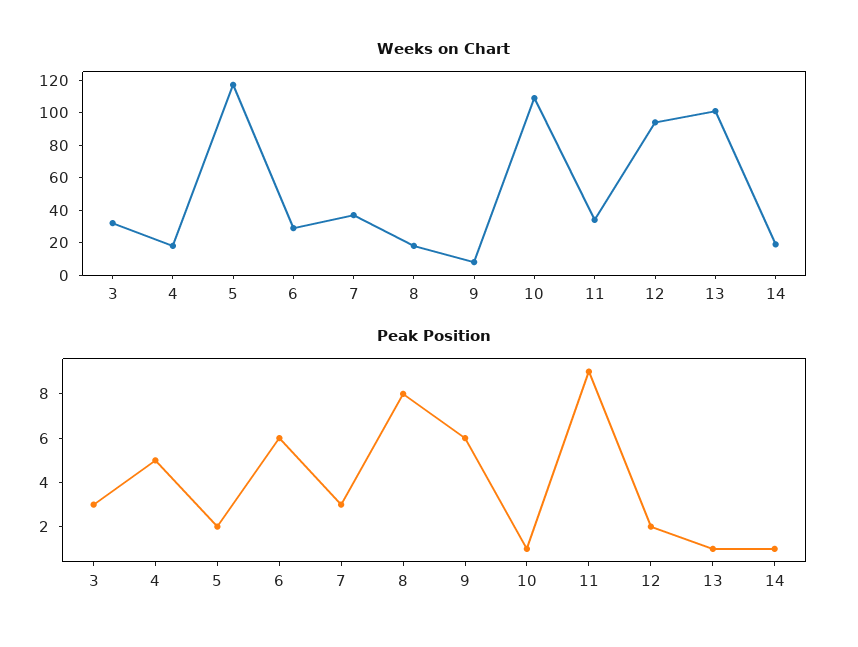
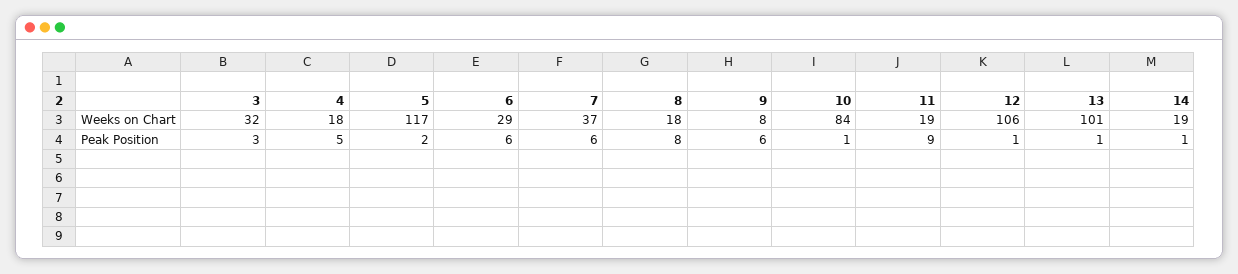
Weeks on Chart, 10: 110 -> 84
Weeks on Chart, 11: 35 -> 19
Weeks on Chart, 12: 95 -> 106
Peak Position, 7: 3 -> 6
Peak Position, 12: 2 -> 1

